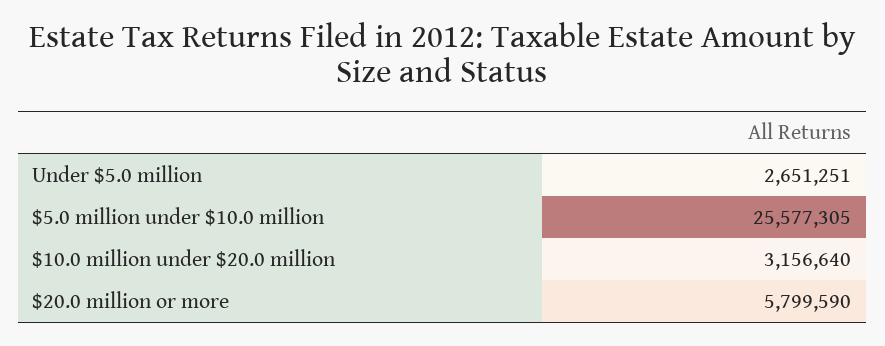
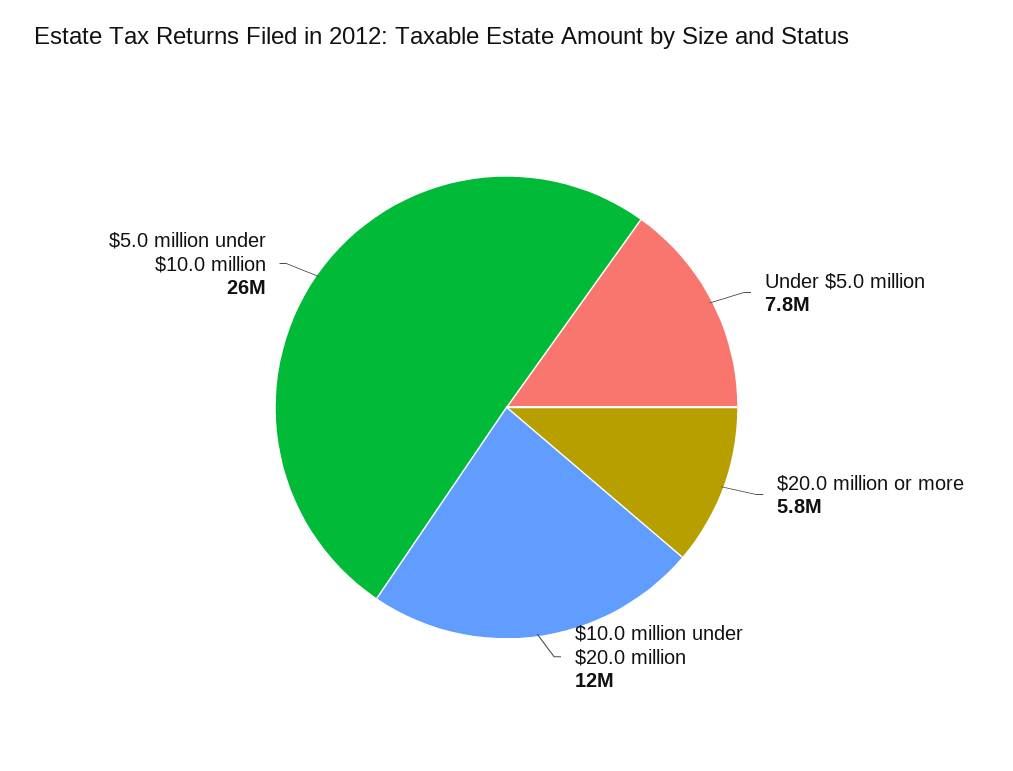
Under $5.0 million: 2651251 -> 7800000
$10.0 million under $20.0 million: 3156640 -> 12000000

